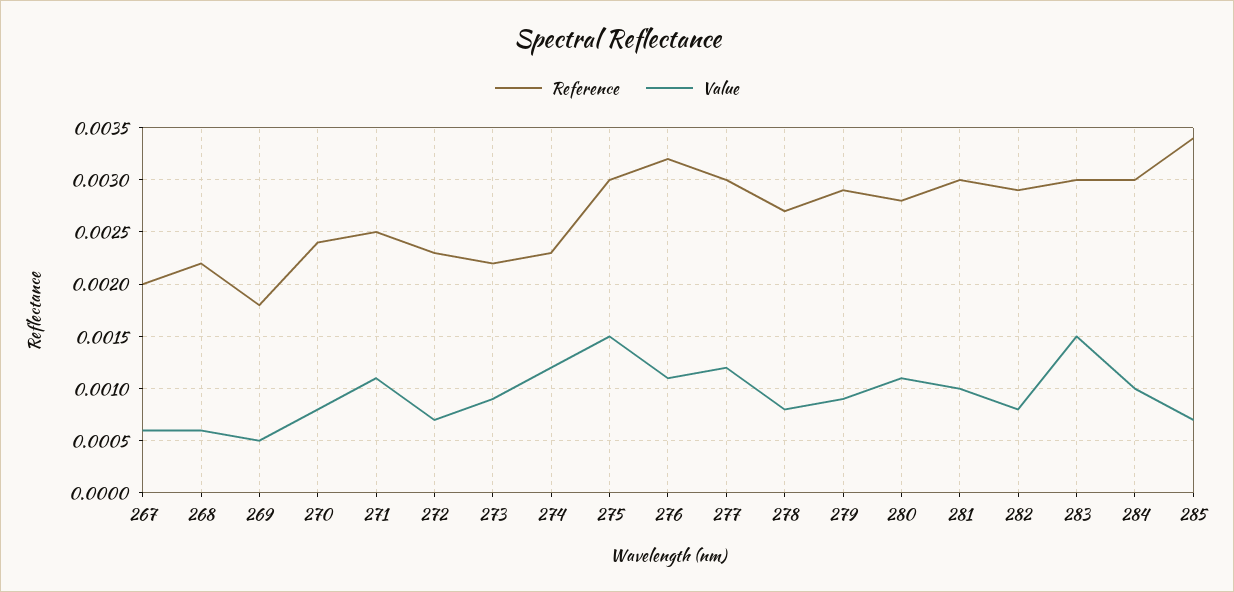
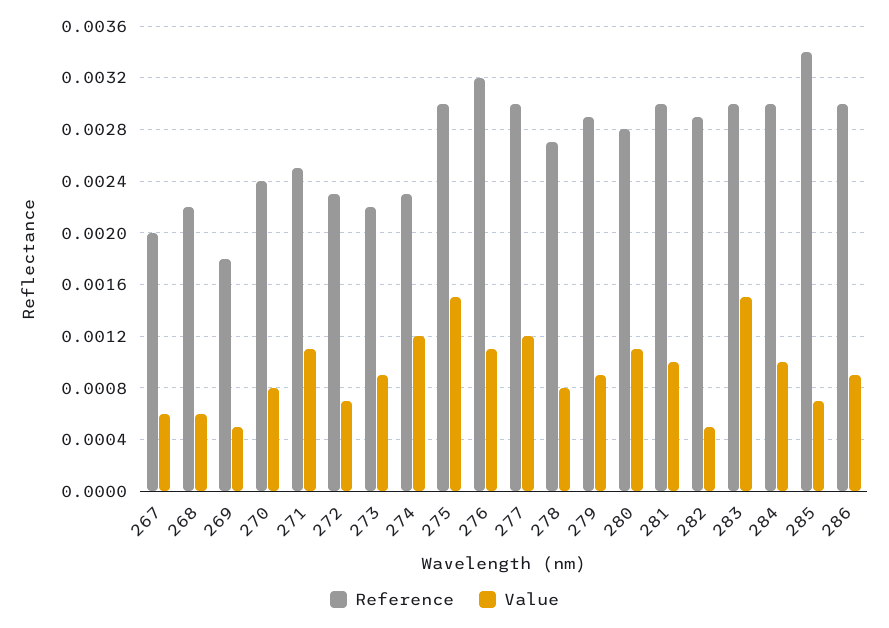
Value, 282: 0.0008 -> 0.0005
Reference, 286: none -> 0.003
Value, 286: none -> 0.0009

